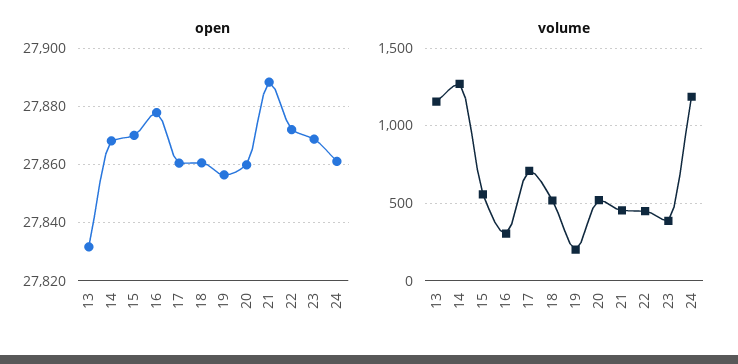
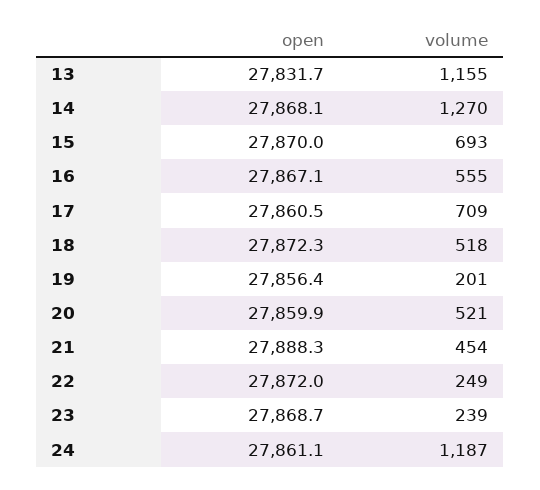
open, 16: 27877.5 -> 27867.1
open, 18: 27860 -> 27872.3
volume, 15: 550 -> 693
volume, 16: 300 -> 555
volume, 22: 450 -> 249
volume, 23: 400 -> 239

